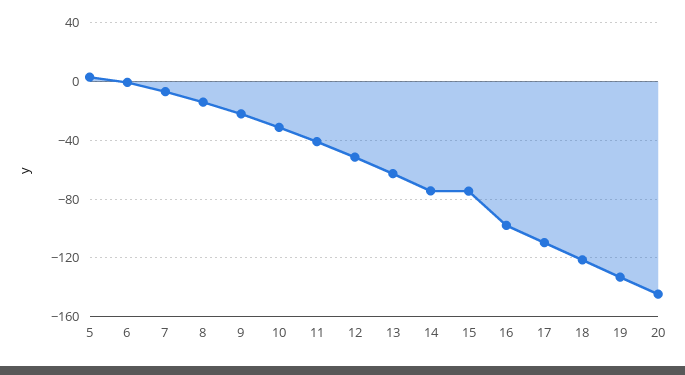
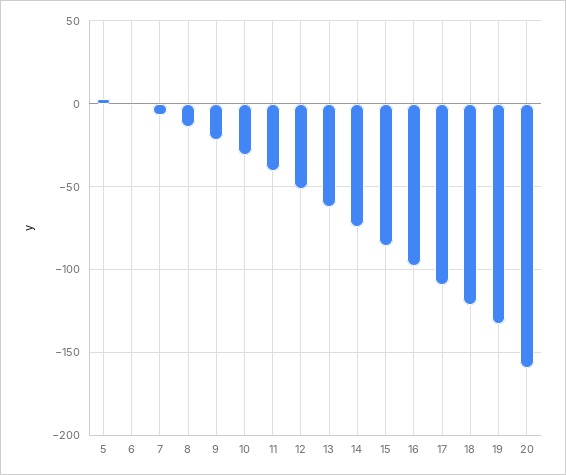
15: -75 -> -85
20: -145 -> -160

